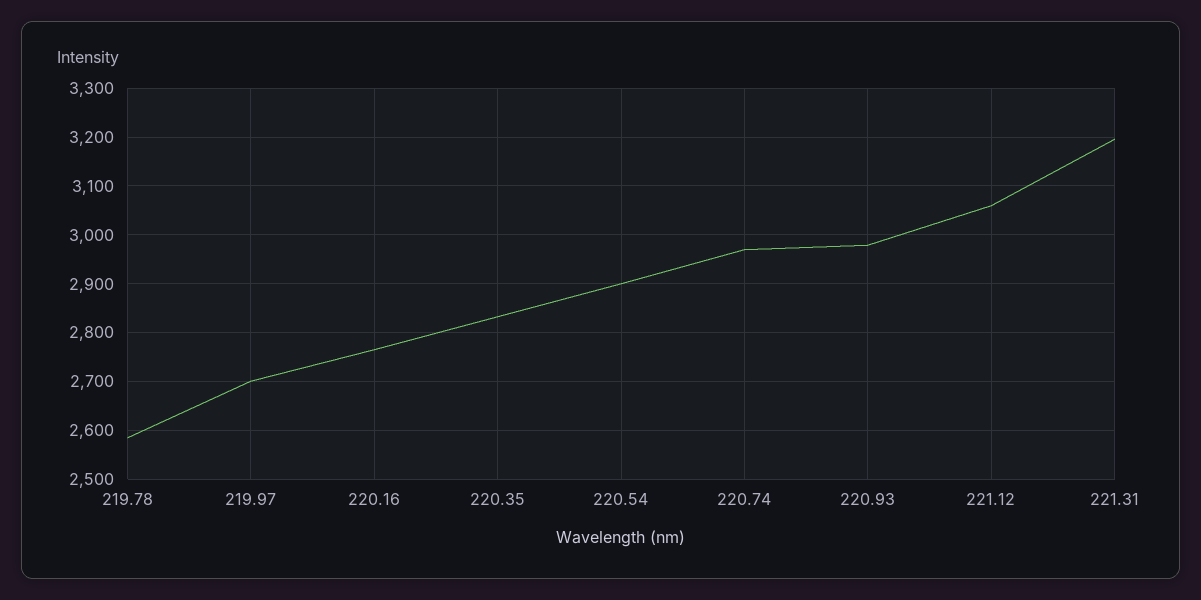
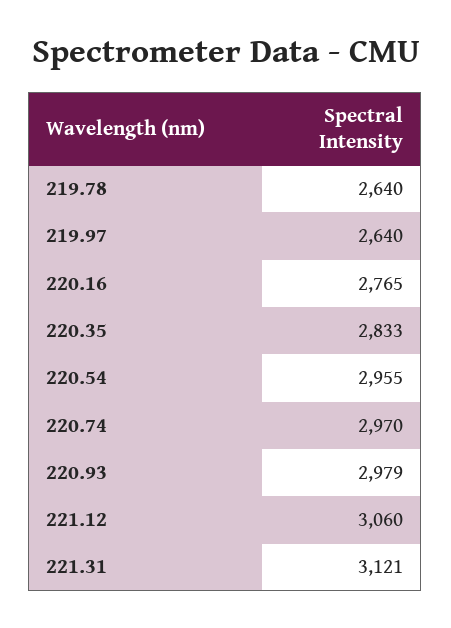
219.78: 2580 -> 2640
219.97: 2700 -> 2640
220.54: 2900 -> 2955
221.31: 3200 -> 3121

